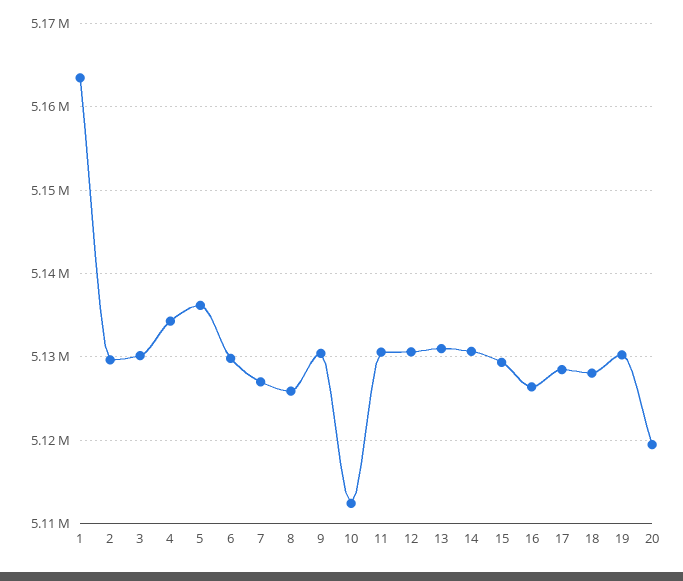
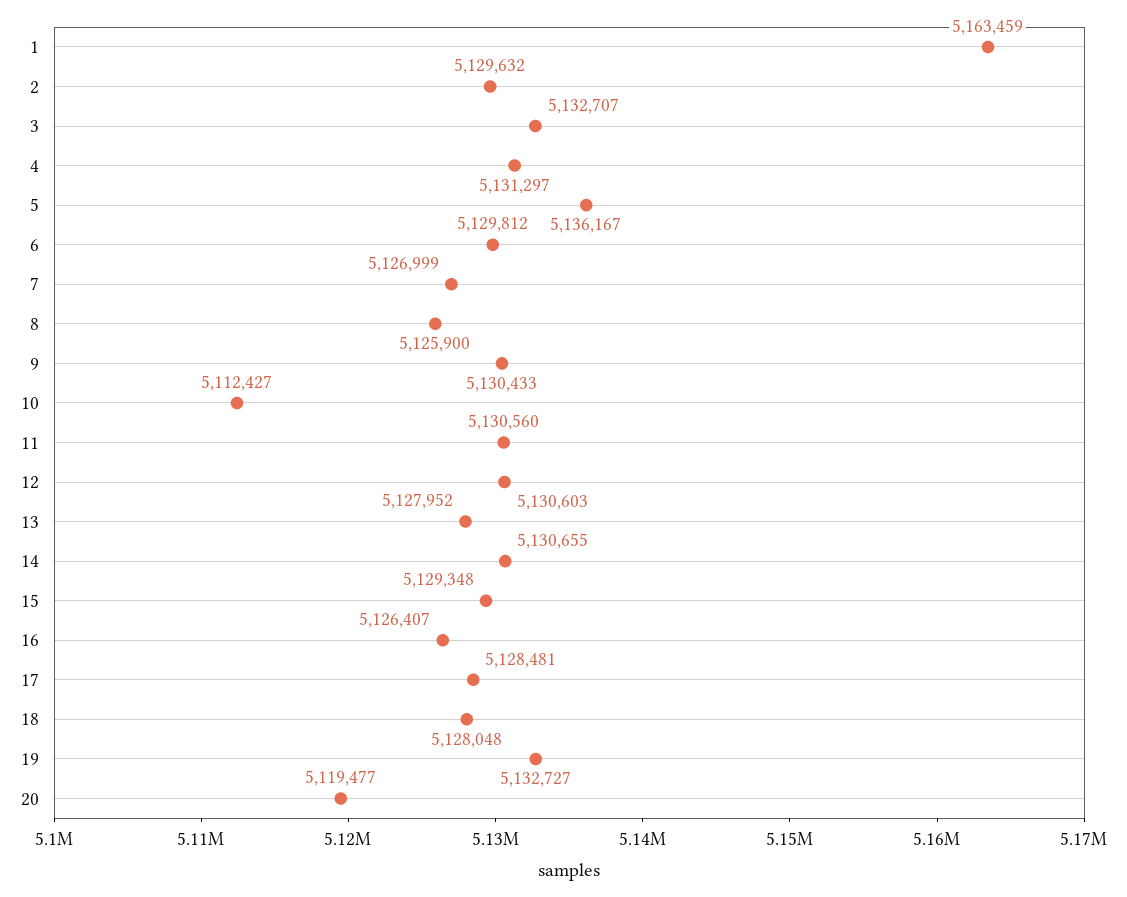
3: 5130000 -> 5132707
4: 5134000 -> 5131297
13: 5131000 -> 5127952
19: 5130000 -> 5132727

